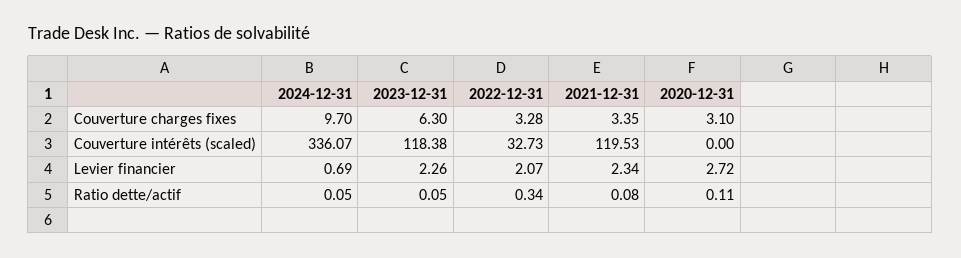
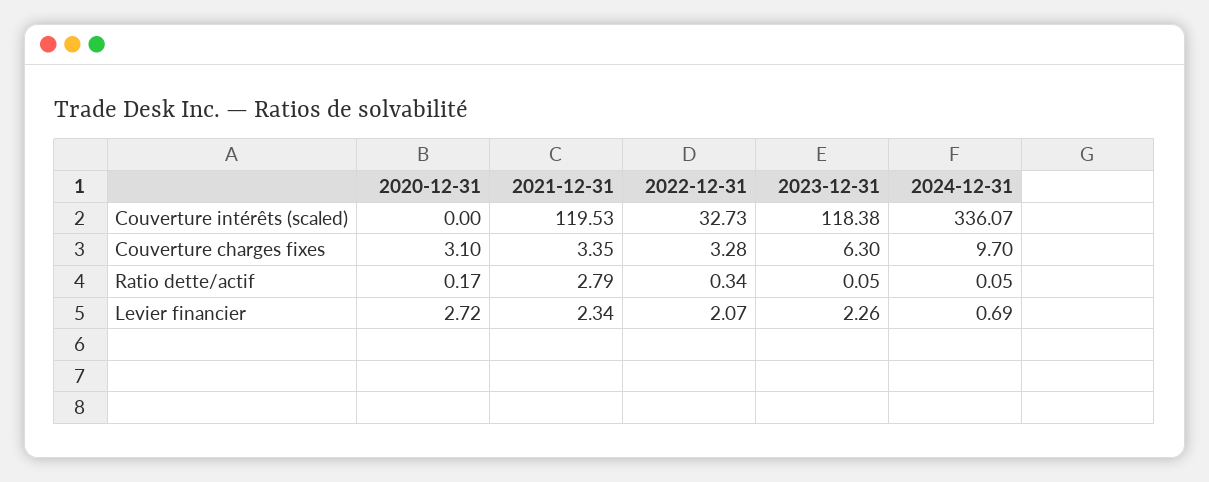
2021-12-31, Ratio dette/actif: 0.08 -> 2.79
2020-12-31, Ratio dette/actif: 0.11 -> 0.17

